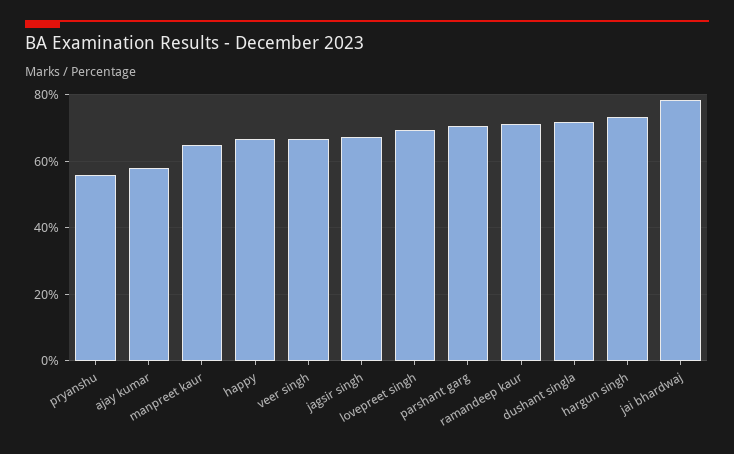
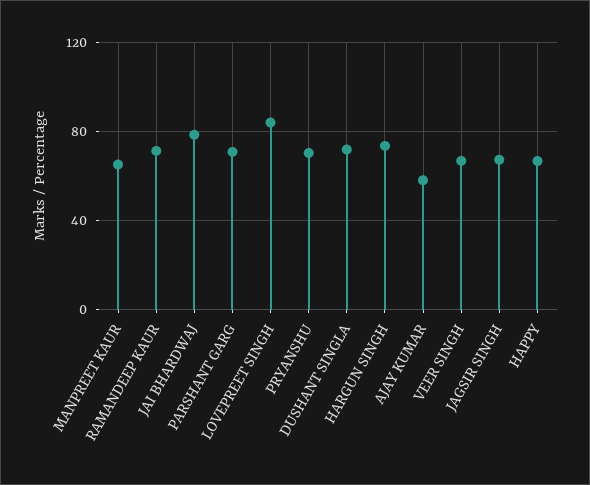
pryanshu: 56 -> 70
lovepreet singh: 70 -> 85

